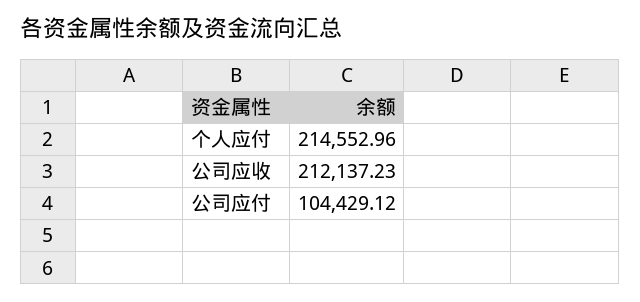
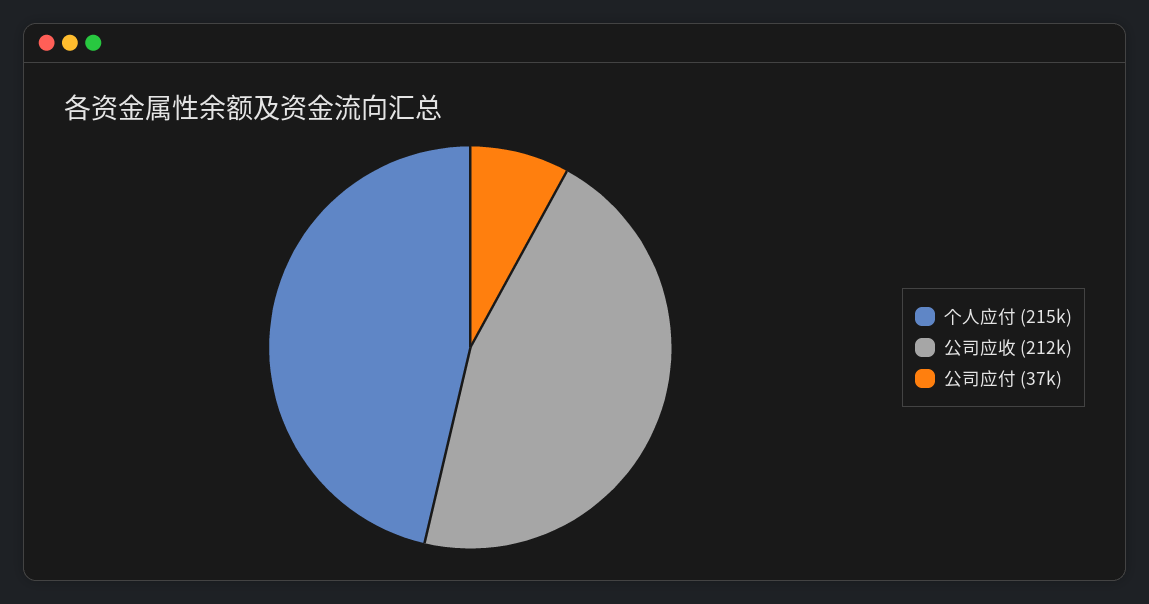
公司应付: 104429.12 -> 37000

